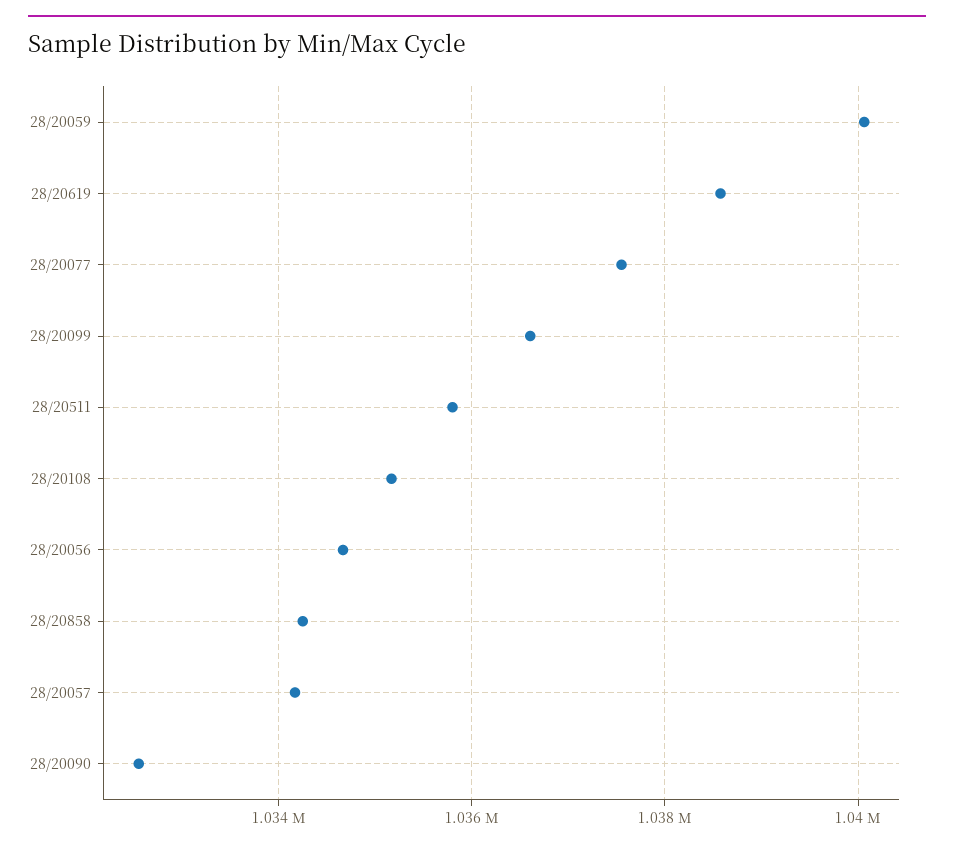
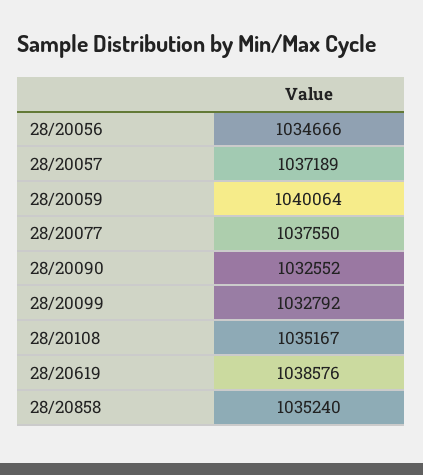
28/20099: 1036600 -> 1032792
28/20511: 1035800 -> none
28/20858: 1034200 -> 1035240
28/20057: 1034200 -> 1037189

